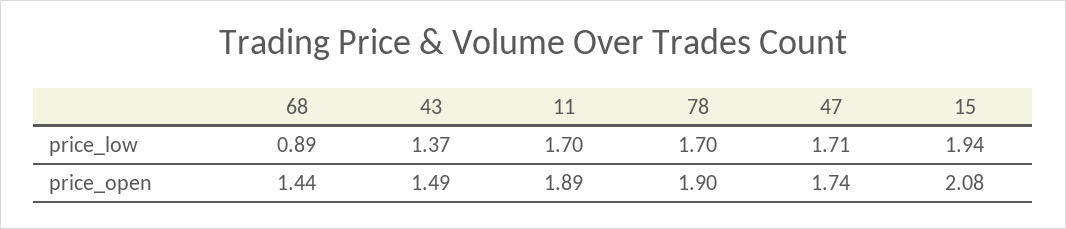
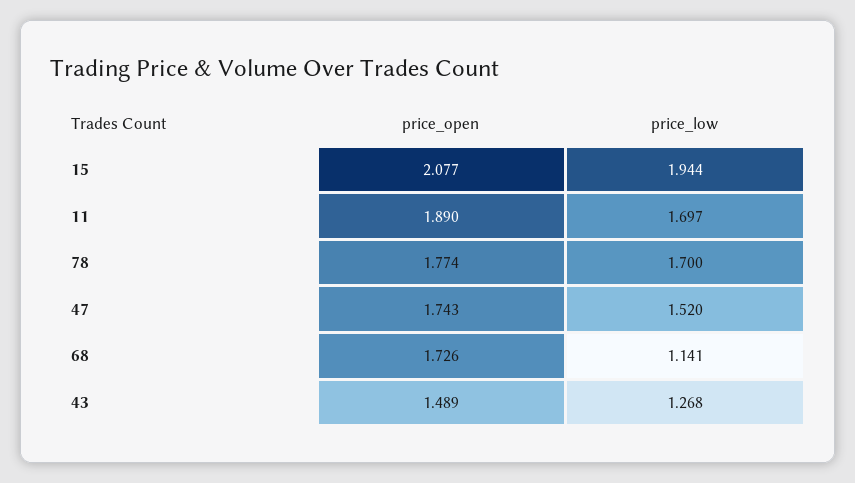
68, price_low: 0.89 -> 1.141
43, price_low: 1.37 -> 1.268
47, price_low: 1.71 -> 1.52
68, price_open: 1.44 -> 1.726
78, price_open: 1.9 -> 1.774

